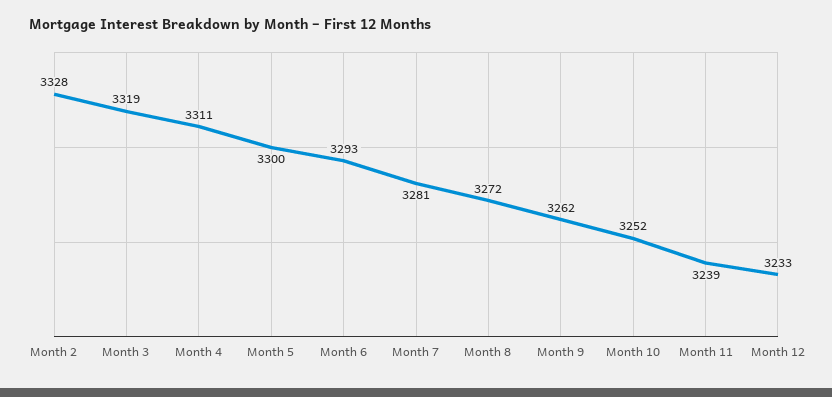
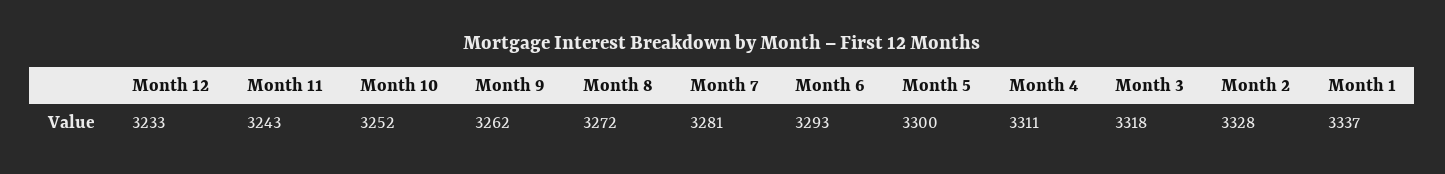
Month 3: 3319 -> 3318
Month 11: 3239 -> 3243
Month 1: none -> 3337

